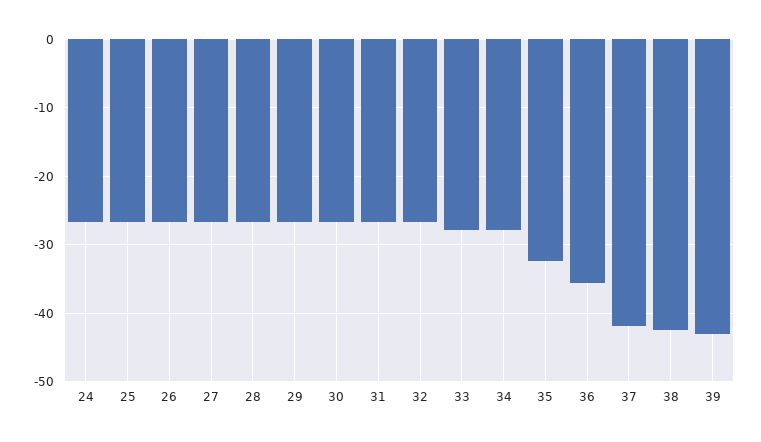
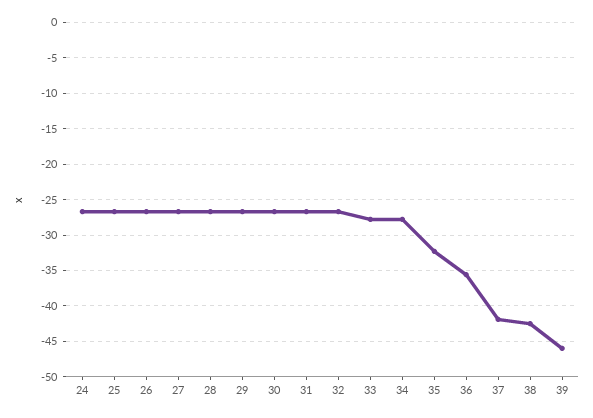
39: -43 -> -46

